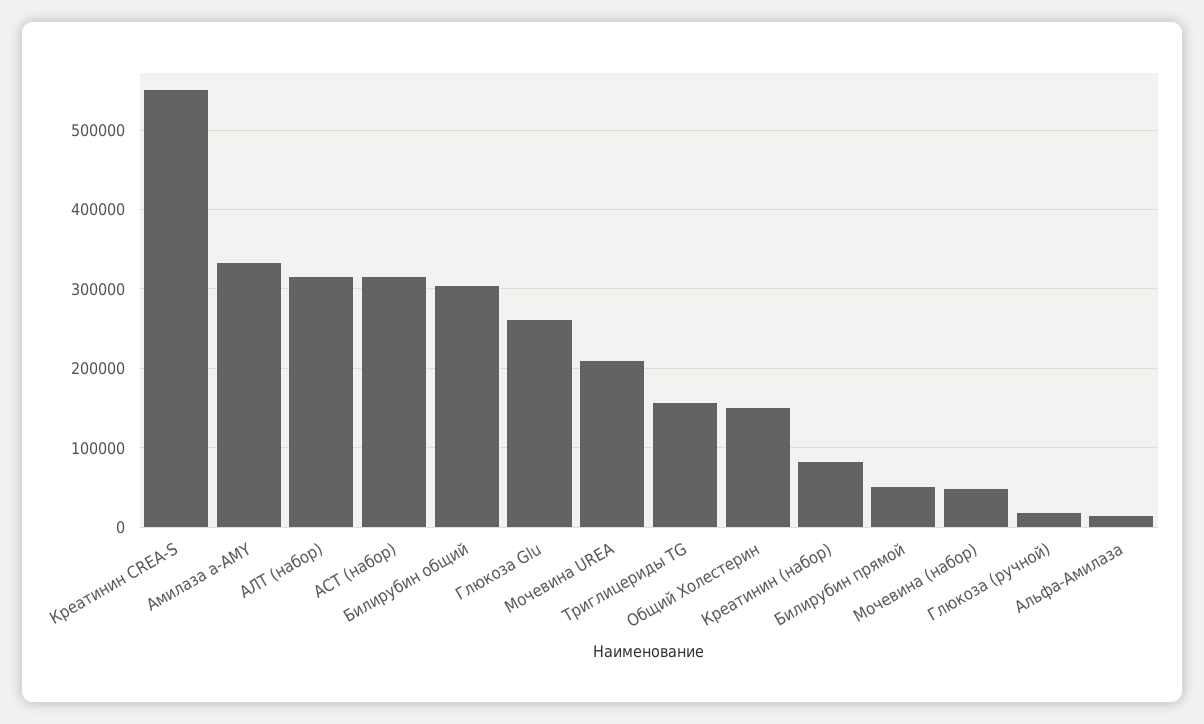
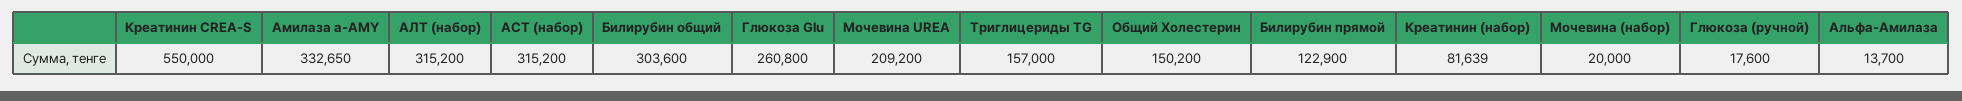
Билирубин прямой: 50000 -> 122900
Мочевина (набор): 50000 -> 20000

